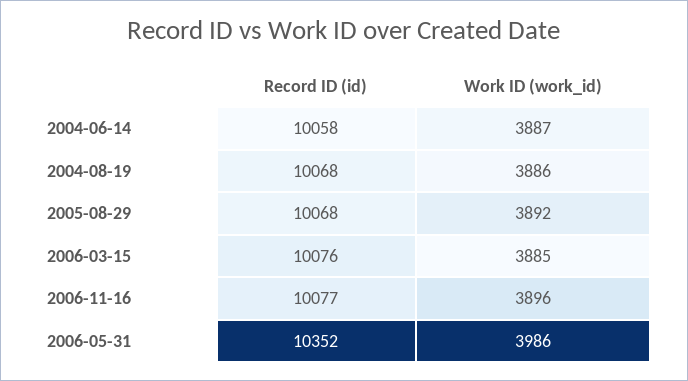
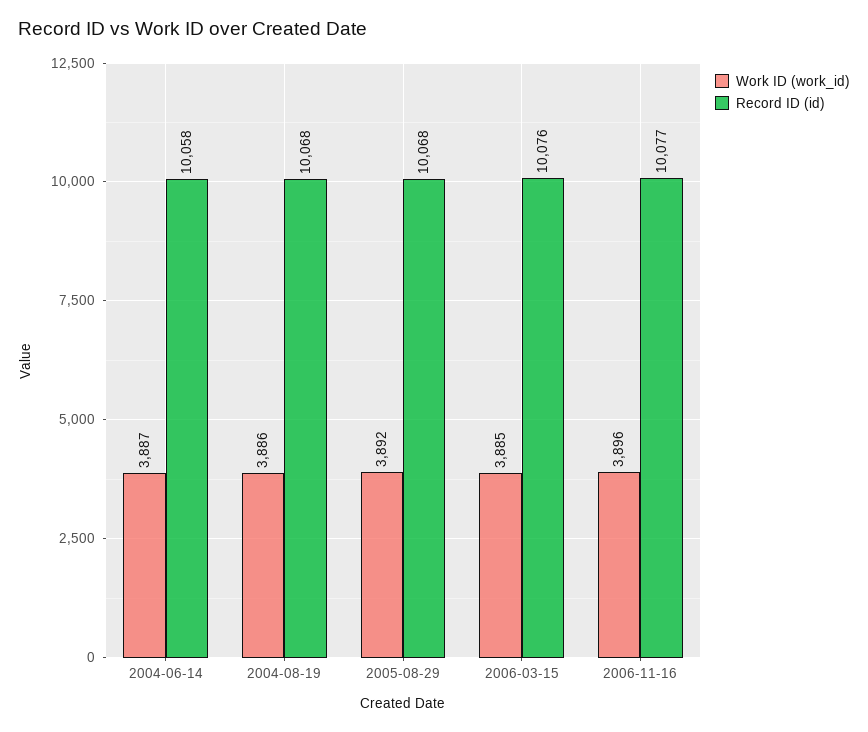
Record ID (id), 2006-05-31: 10352 -> none
Work ID (work_id), 2006-05-31: 3986 -> none

